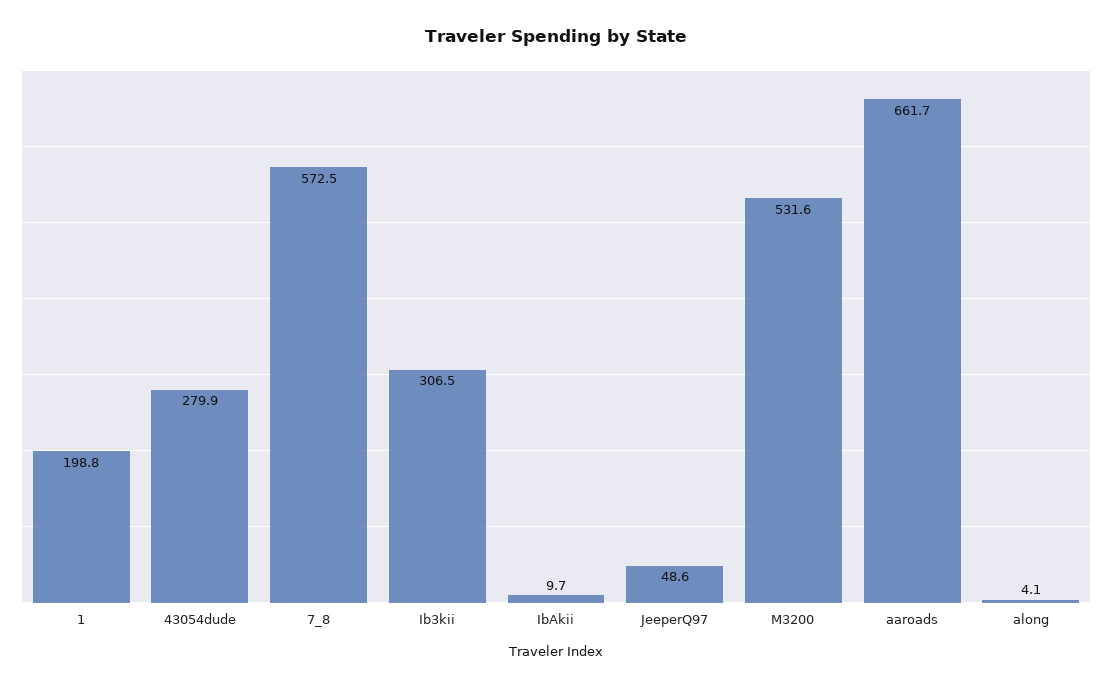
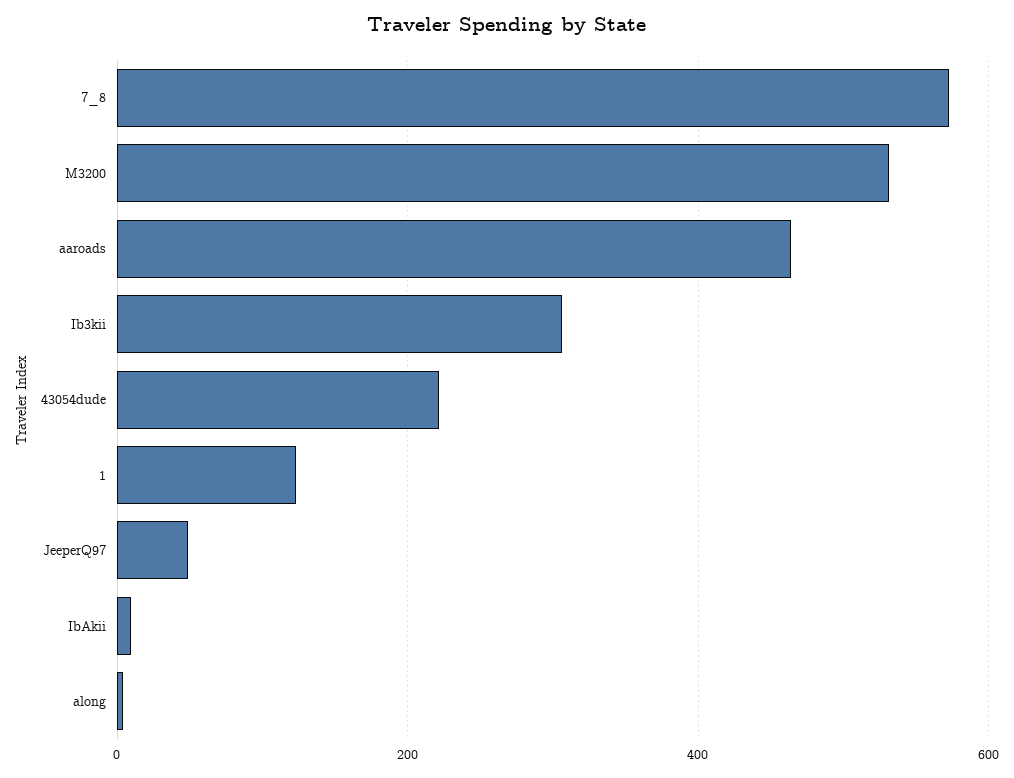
1: 198.8 -> 120
43054dude: 279.9 -> 220
aaroads: 661.7 -> 460

